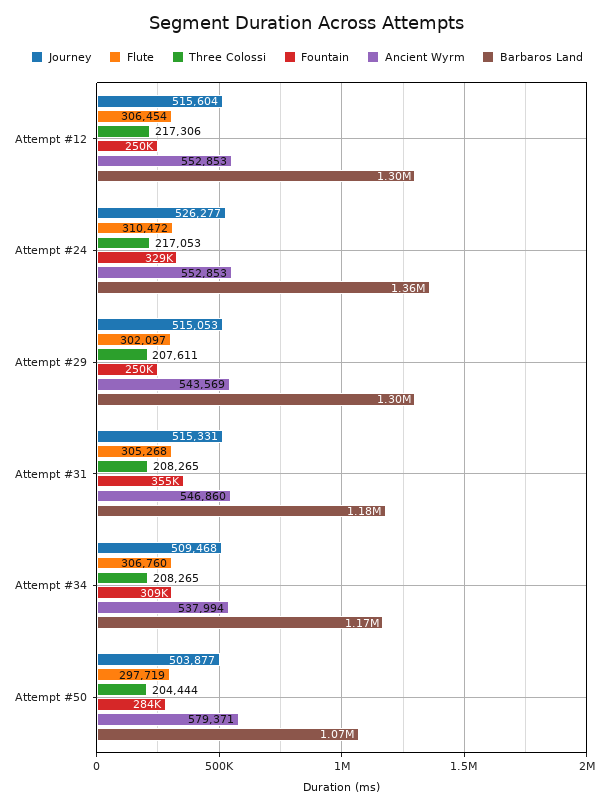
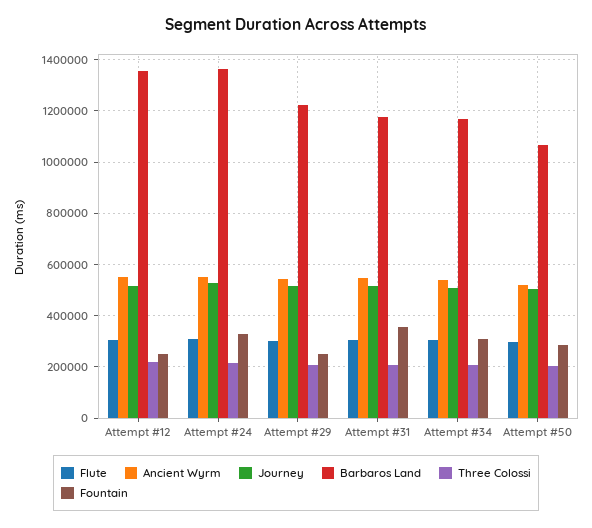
Barbaros Land, Attempt #12: 1300000 -> 1350000
Barbaros Land, Attempt #29: 1300000 -> 1225000
Ancient Wyrm, Attempt #50: 579371 -> 525000

